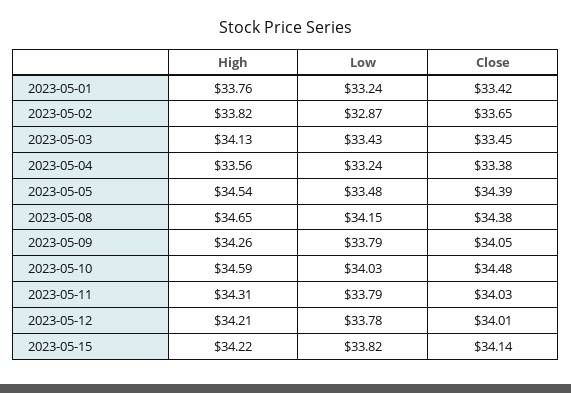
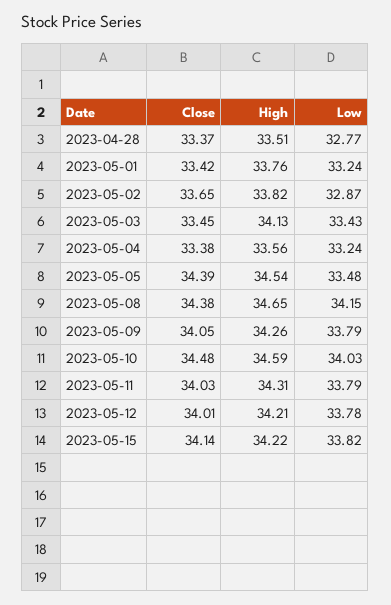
Close, 2023-04-28: none -> 33.37
High, 2023-04-28: none -> 33.51
Low, 2023-04-28: none -> 32.77

